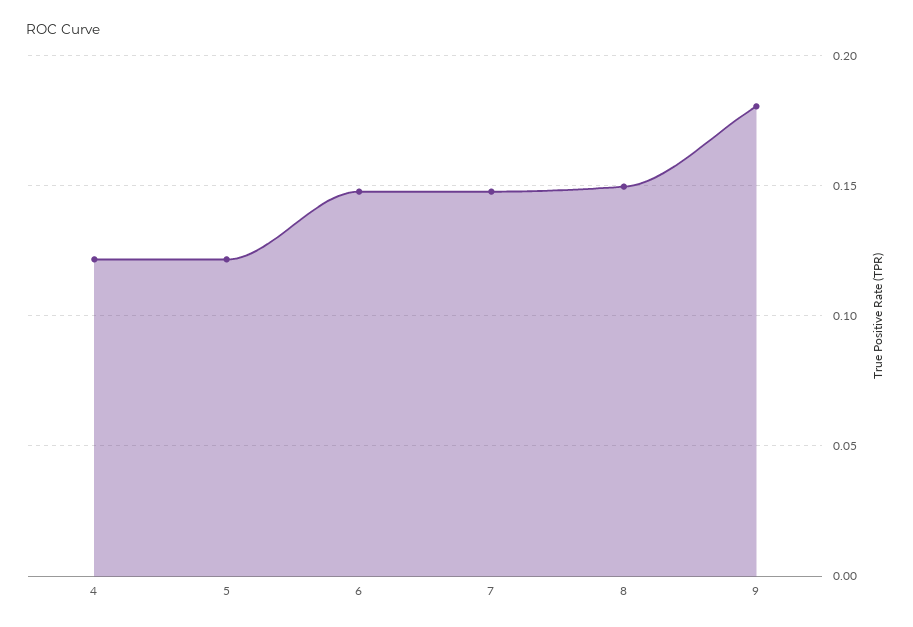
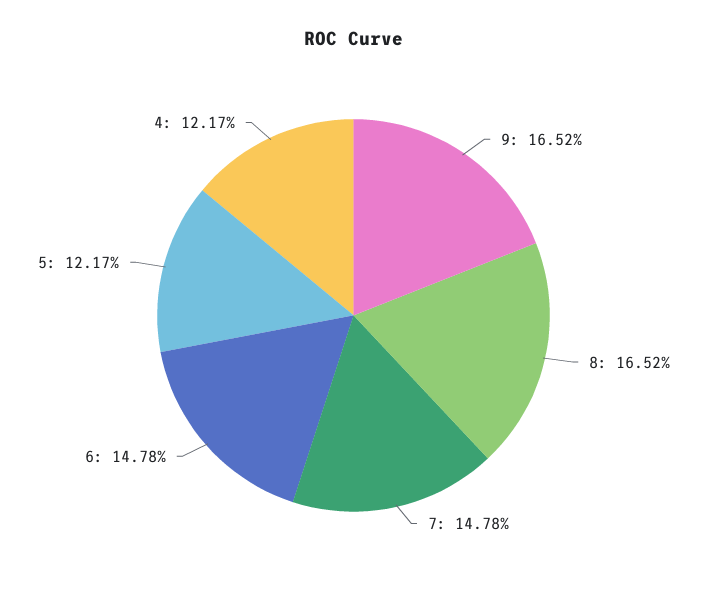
8: 0.15 -> 0.1652
9: 0.18 -> 0.1652

